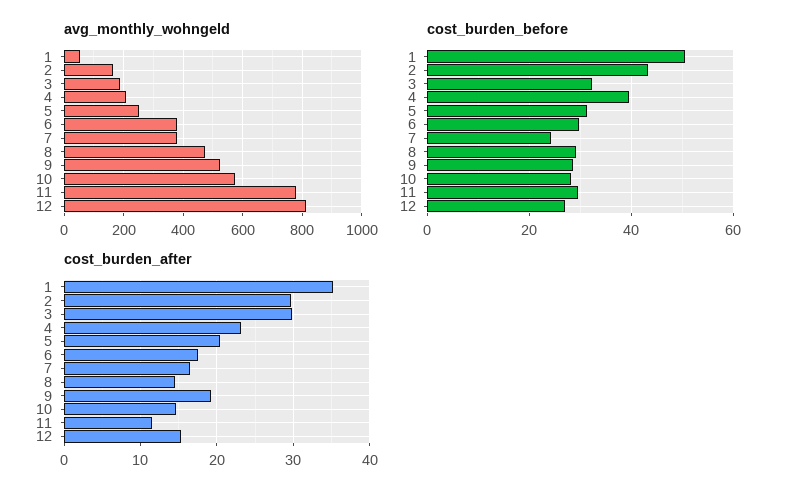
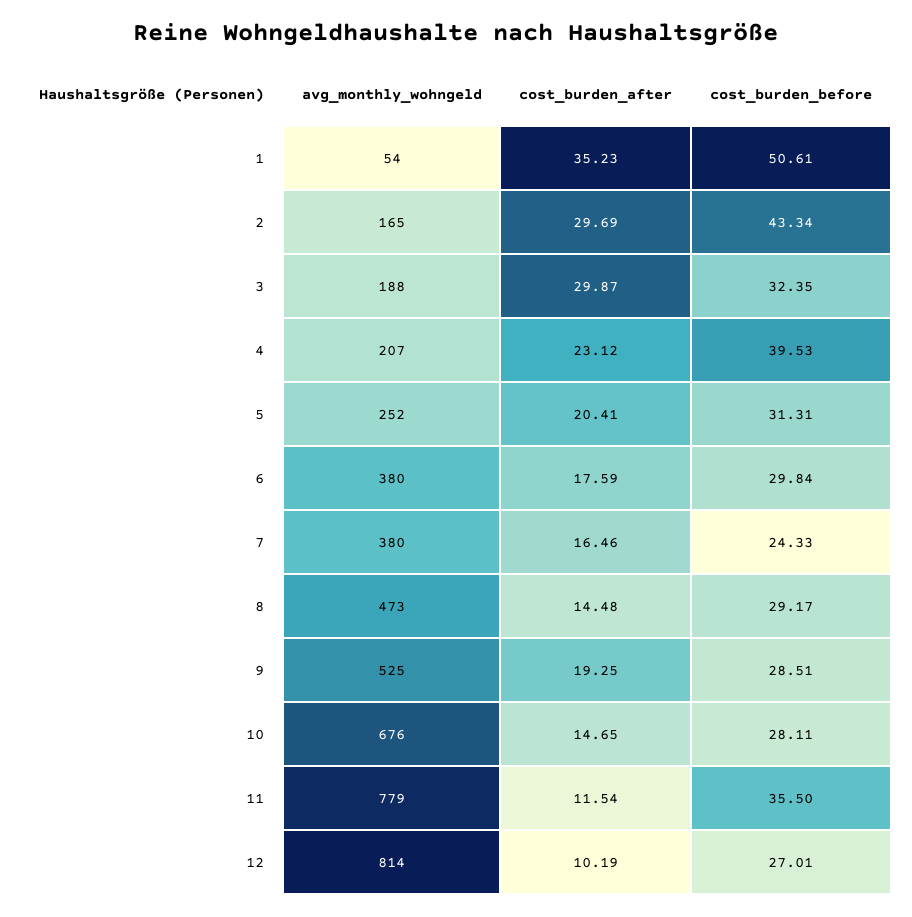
avg_monthly_wohngeld, 10: 575 -> 676
cost_burden_before, 11: 30 -> 35.5
cost_burden_after, 12: 15 -> 10.19

